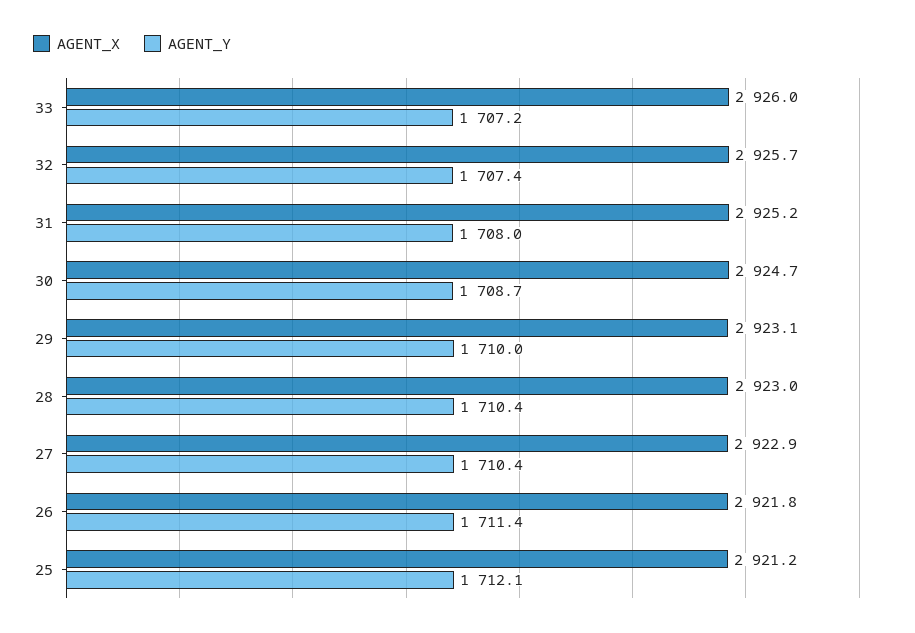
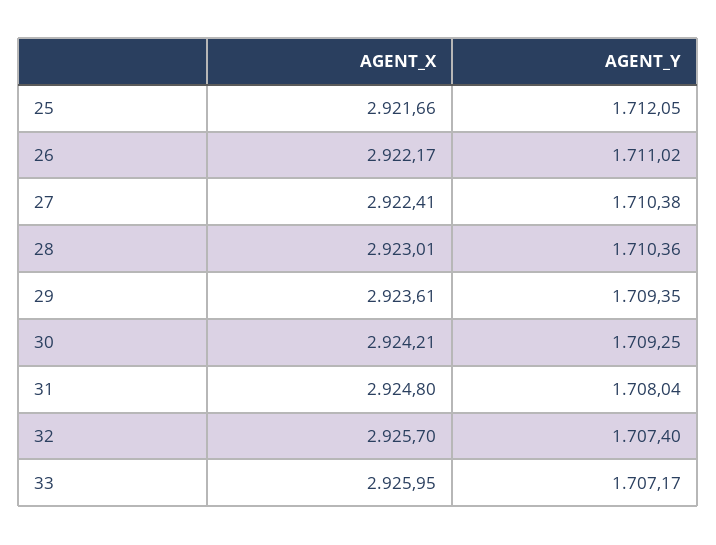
AGENT_X, 31: 2925.2 -> 2924.8
AGENT_X, 30: 2924.7 -> 2924.21
AGENT_Y, 30: 1708.7 -> 1709.25
AGENT_X, 29: 2923.1 -> 2923.61
AGENT_Y, 29: 1710 -> 1709.35
AGENT_X, 27: 2922.9 -> 2922.41
AGENT_X, 26: 2921.8 -> 2922.17
AGENT_Y, 26: 1711.4 -> 1711.02
AGENT_X, 25: 2921.2 -> 2921.66

